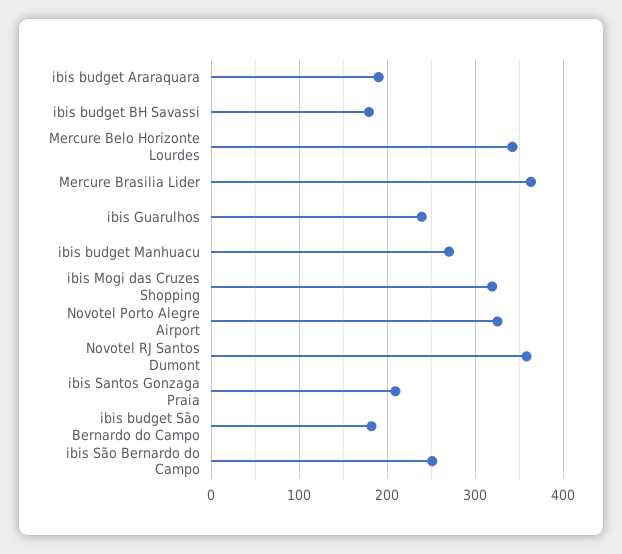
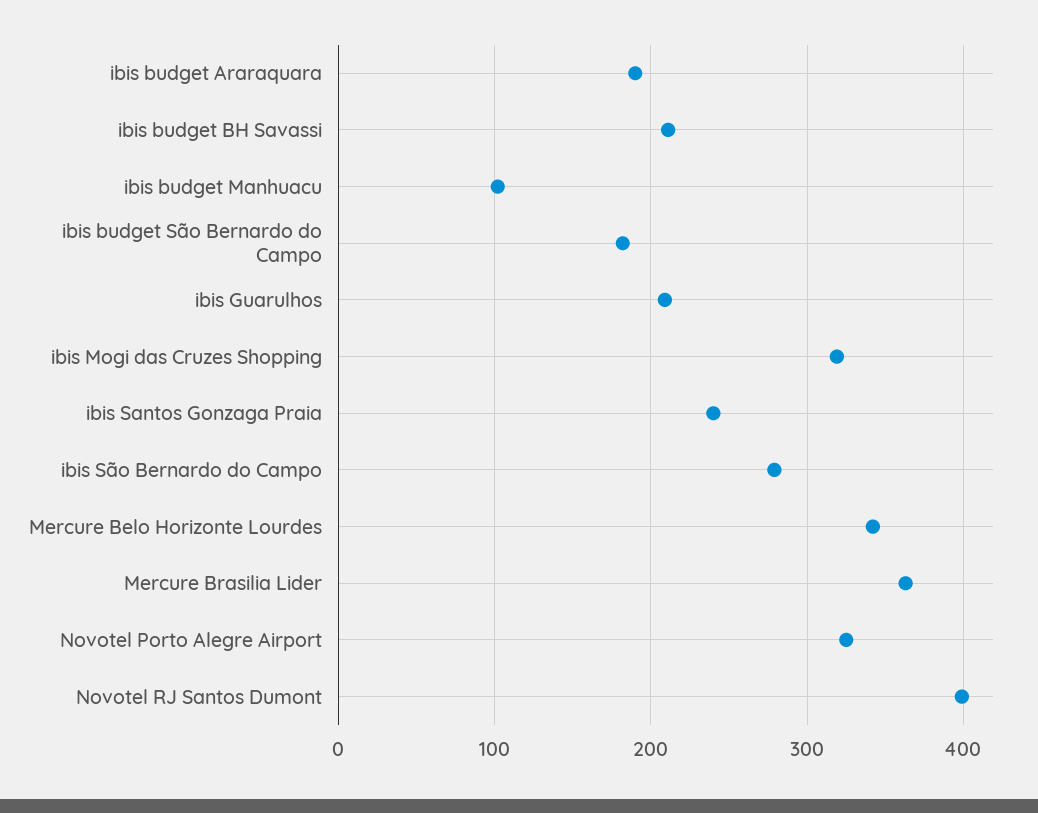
ibis budget BH Savassi: 180 -> 210
ibis Guarulhos: 240 -> 210
ibis budget Manhuacu: 270 -> 100
Novotel RJ Santos Dumont: 360 -> 400
ibis Santos Gonzaga Praia: 210 -> 240
ibis São Bernardo do Campo: 250 -> 280

